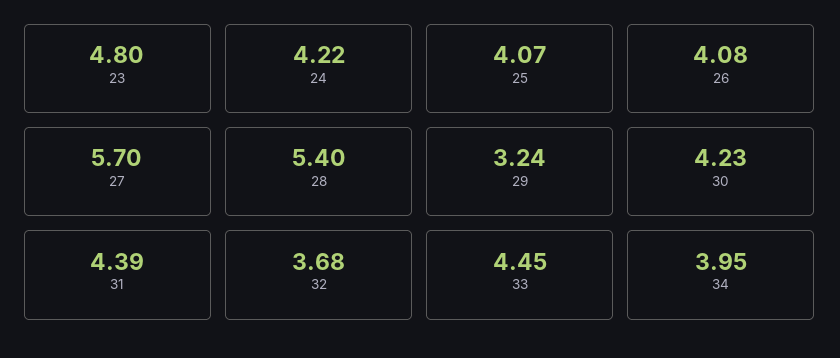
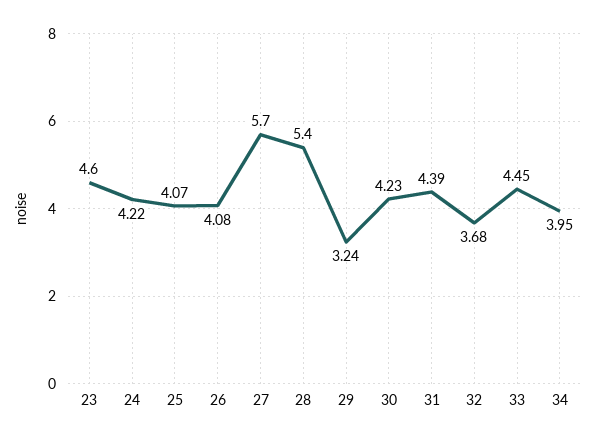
23: 4.8 -> 4.6

